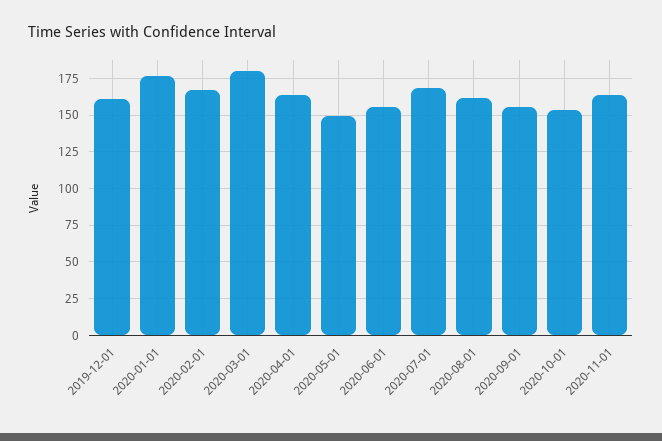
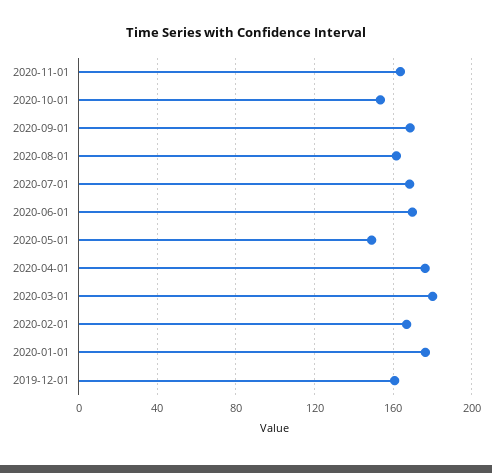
2020-04-01: 165 -> 175
2020-06-01: 155 -> 170
2020-09-01: 155 -> 170

